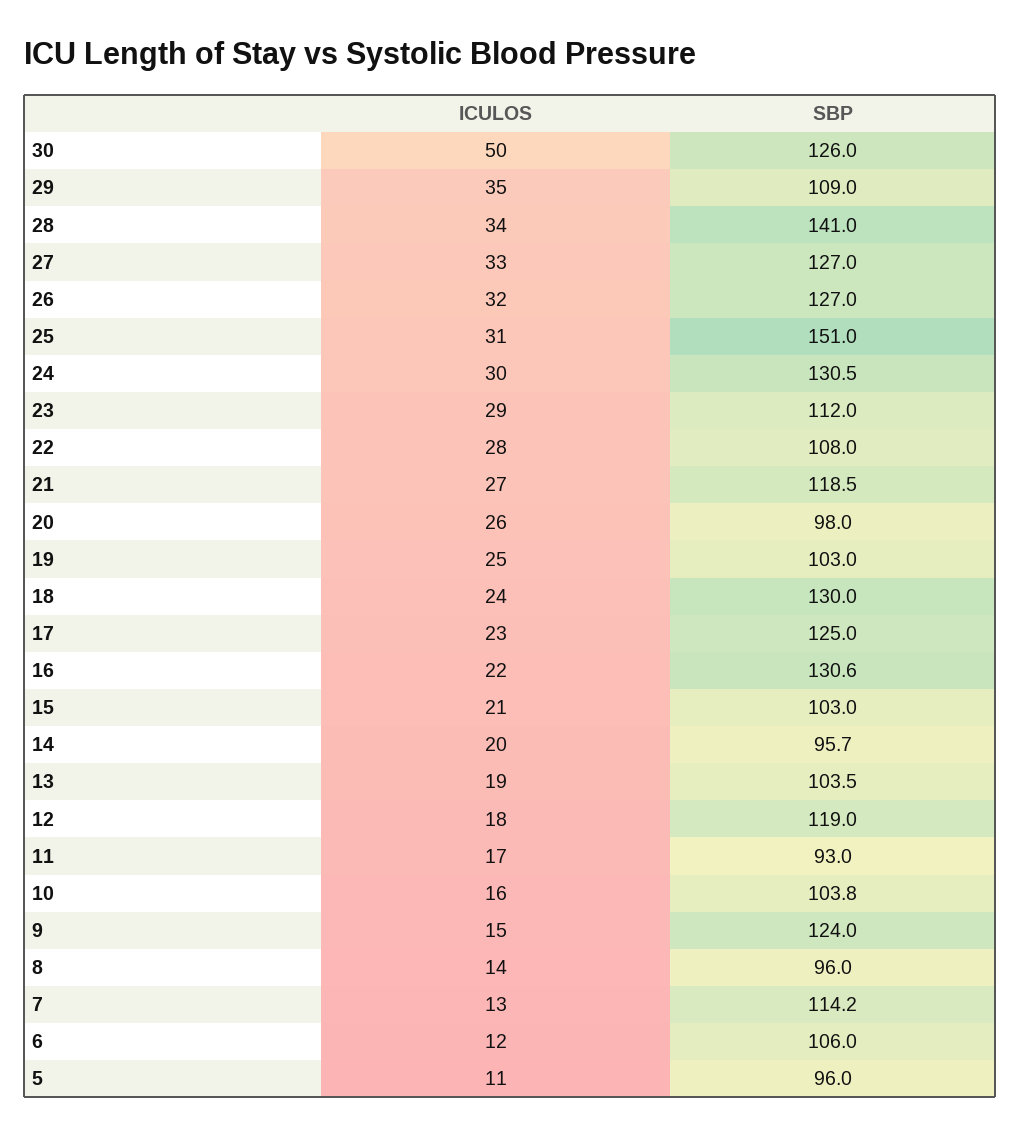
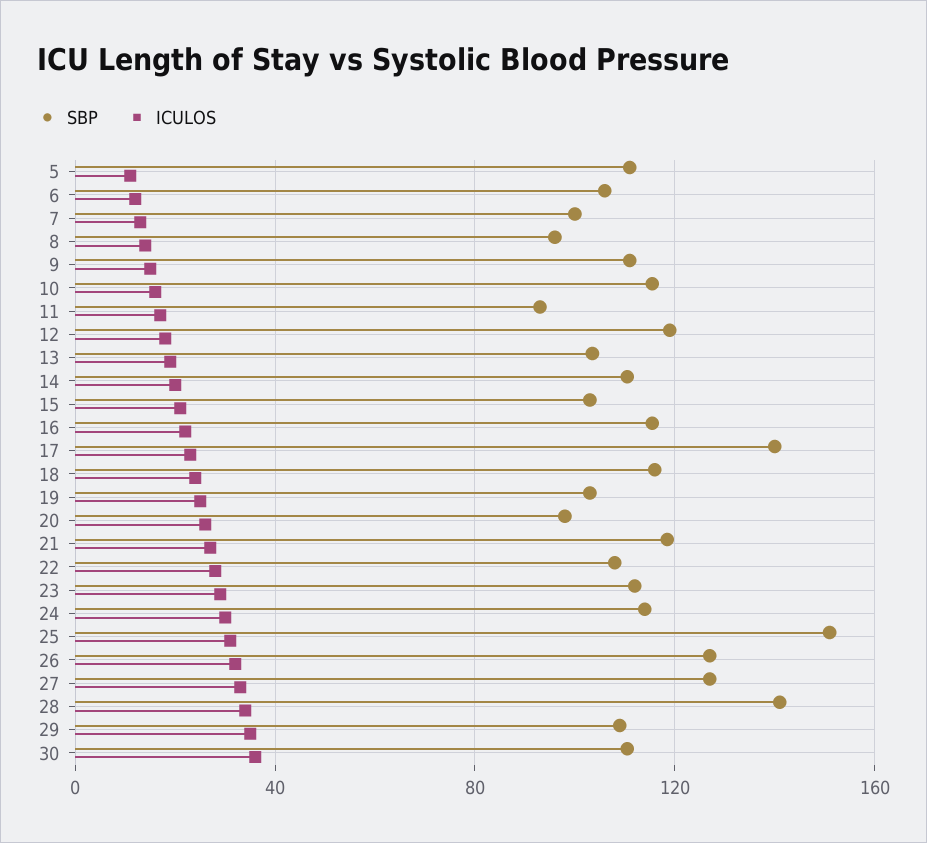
ICULOS, 30: 50 -> 35
SBP, 30: 126 -> 110
SBP, 24: 130.5 -> 115
SBP, 18: 130 -> 115
SBP, 17: 125 -> 140
SBP, 16: 130.6 -> 115
SBP, 14: 95.7 -> 110
SBP, 10: 103.8 -> 115
SBP, 9: 124 -> 110
SBP, 7: 114.2 -> 100
SBP, 5: 96 -> 110

